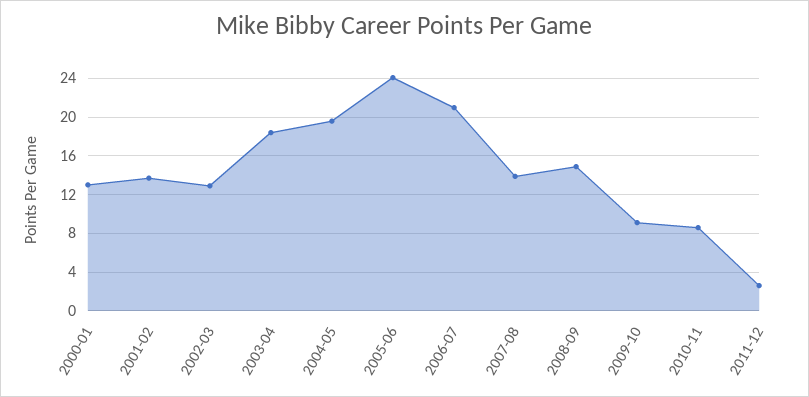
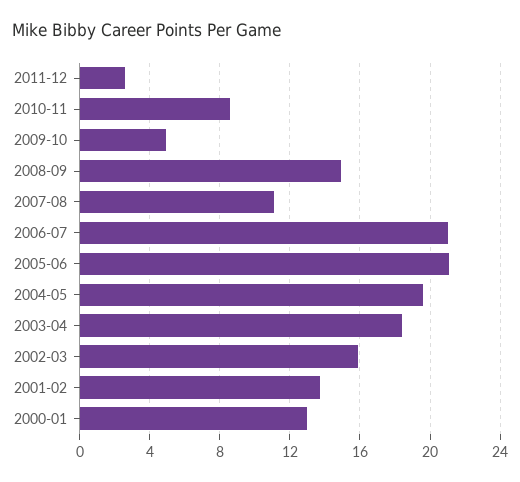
2002-03: 13 -> 16
2005-06: 24 -> 21
2007-08: 14 -> 11
2009-10: 9 -> 5

